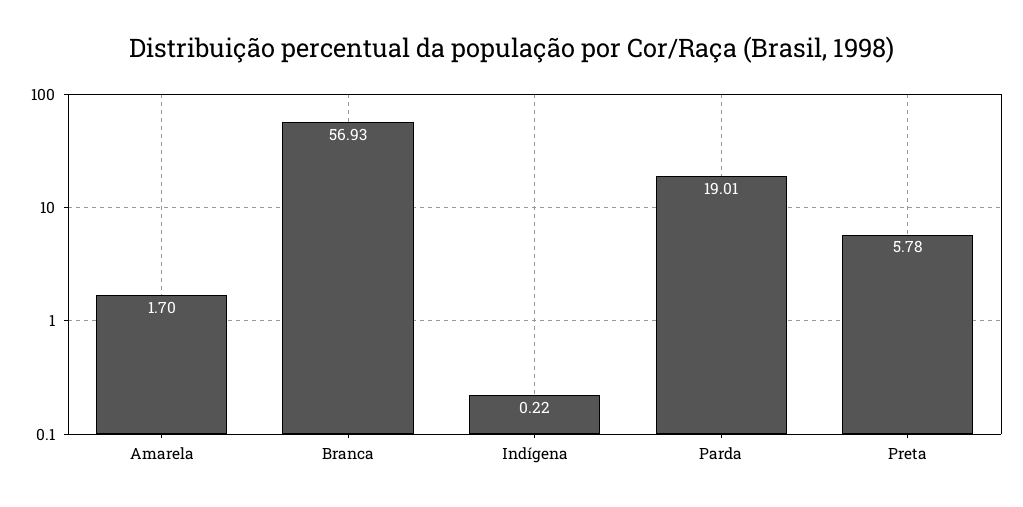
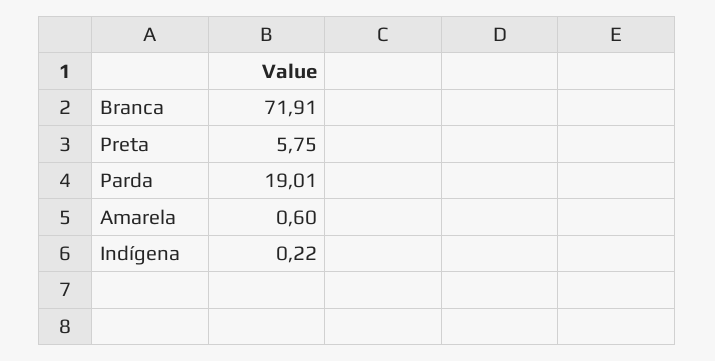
Amarela: 1.7 -> 0.6
Branca: 56.93 -> 71.91
Preta: 5.78 -> 5.75

